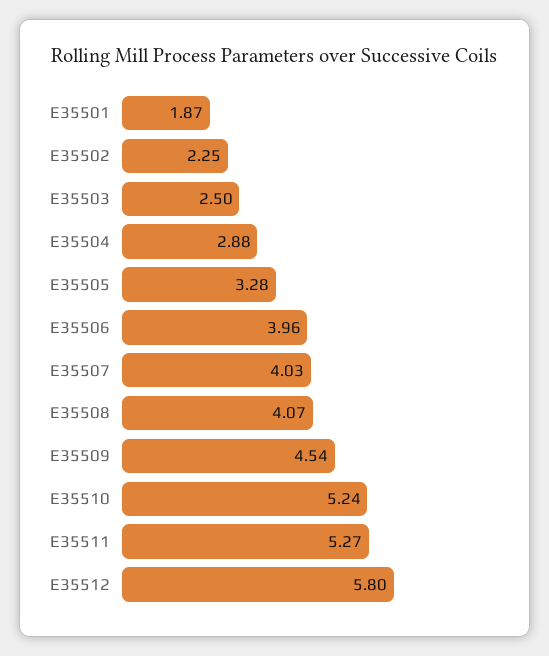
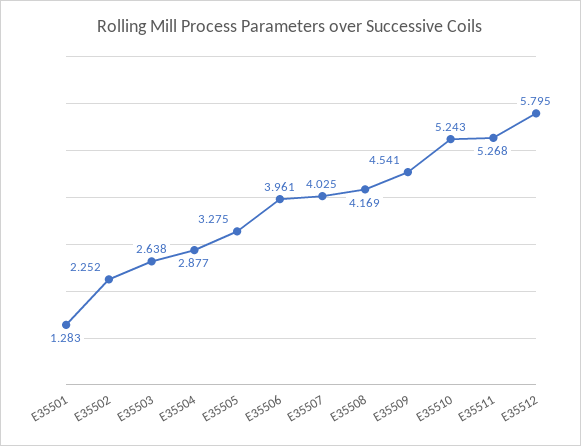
E35501: 1.87 -> 1.283
E35503: 2.5 -> 2.638
E35508: 4.07 -> 4.169

